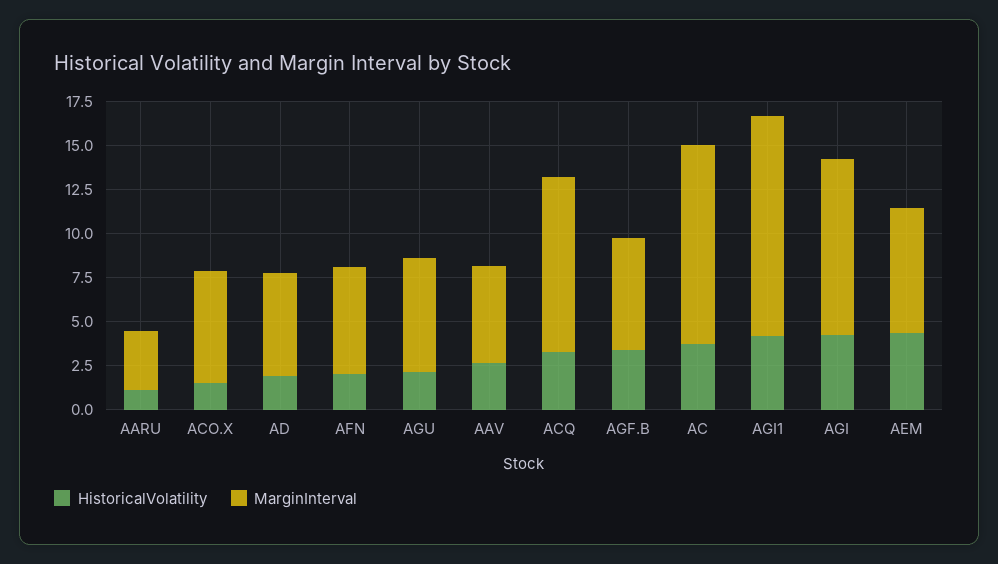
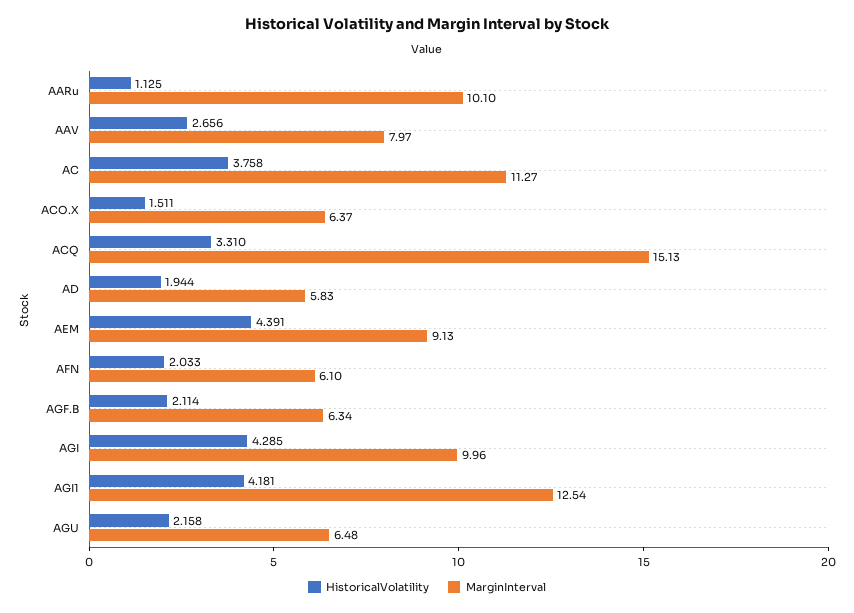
MarginInterval, AARU: 3.5 -> 10.1
MarginInterval, AAV: 5.5 -> 7.97
MarginInterval, ACQ: 10 -> 15.13
HistoricalVolatility, AGF.B: 3.5 -> 2.114
MarginInterval, AEM: 7 -> 9.13

